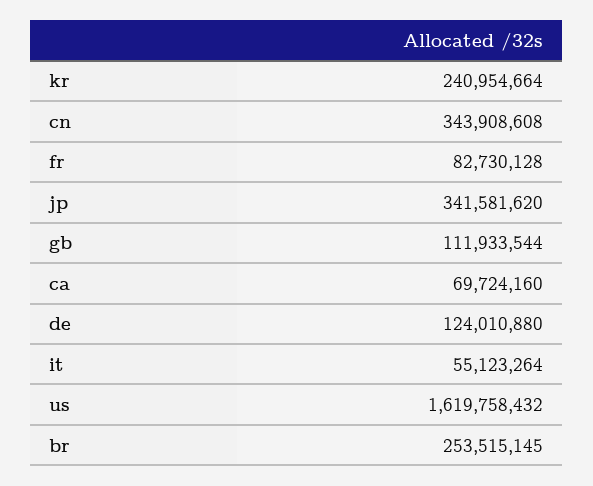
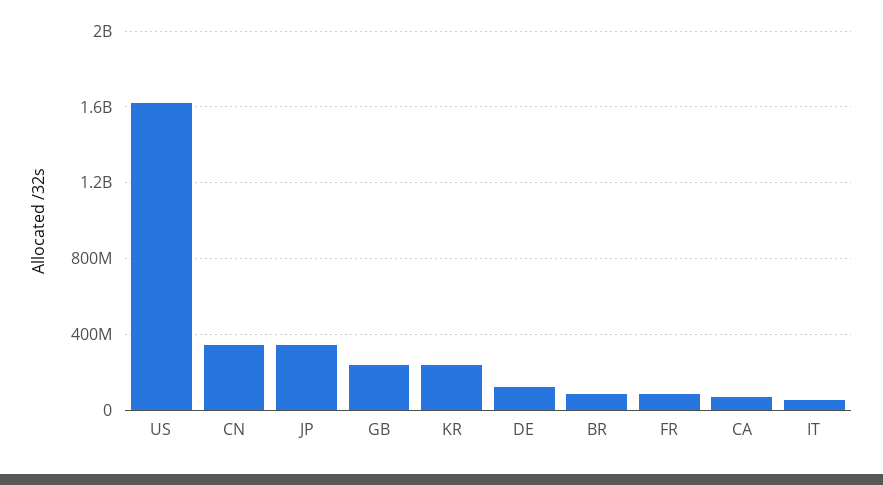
gb: 111933544 -> 250000000
br: 253515145 -> 100000000

